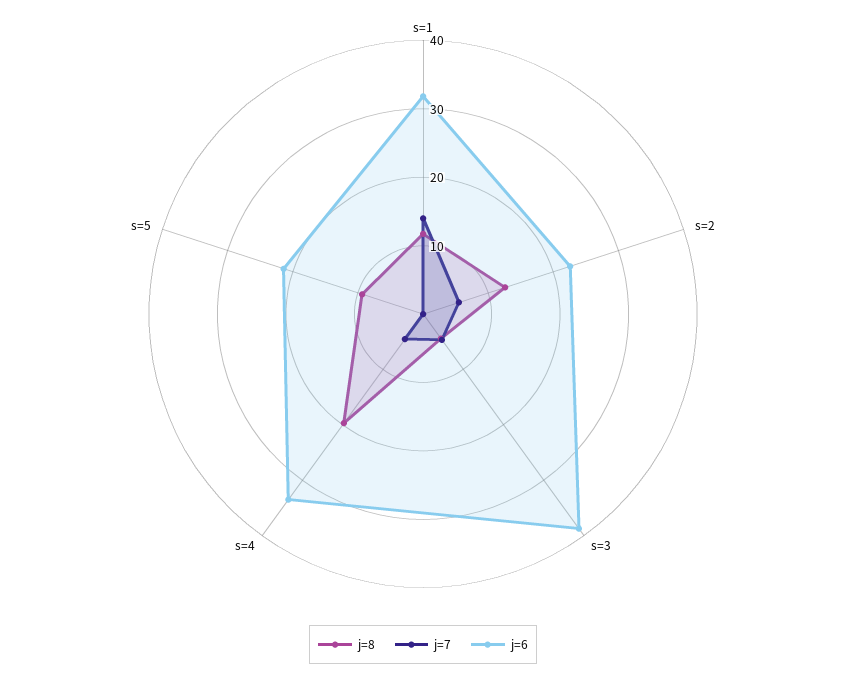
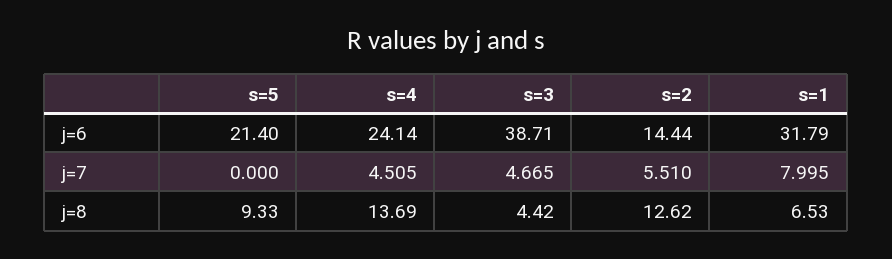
j=8, s=1: 12 -> 6.53
j=7, s=1: 14 -> 7.995
j=6, s=2: 22 -> 14.44
j=8, s=4: 20 -> 13.69
j=6, s=4: 34 -> 24.14

